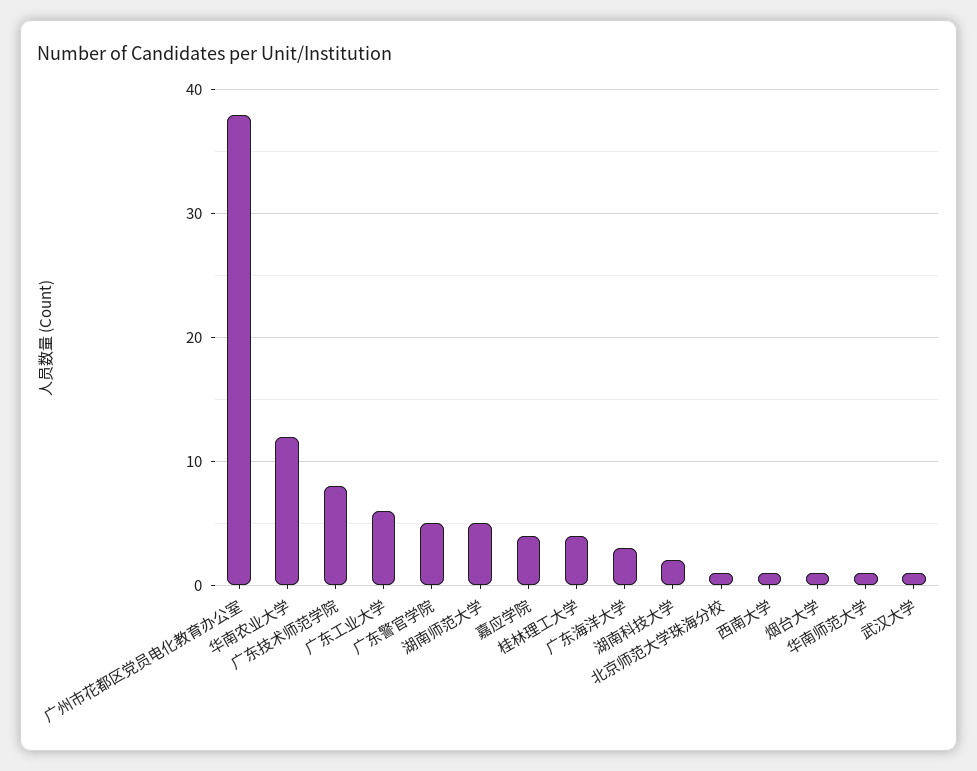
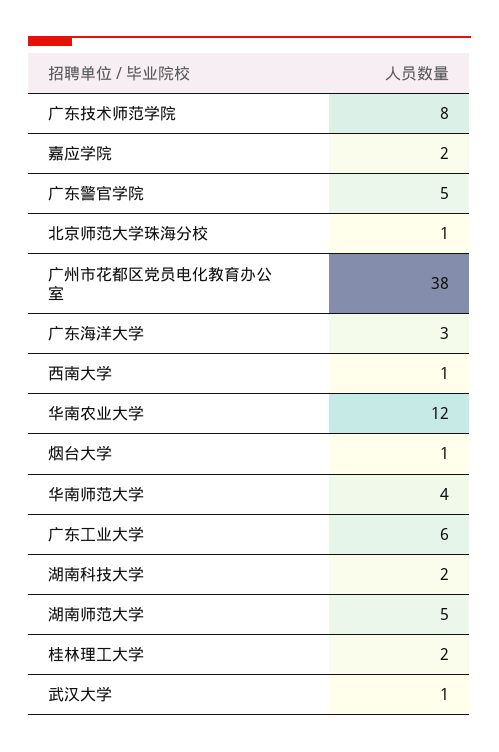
嘉应学院: 4 -> 2
桂林理工大学: 4 -> 2
华南师范大学: 1 -> 4

